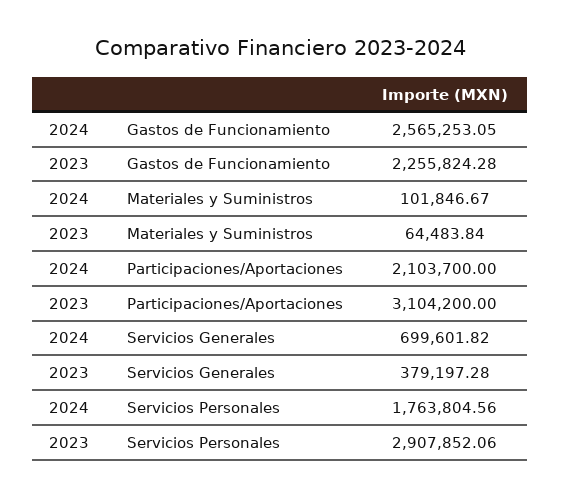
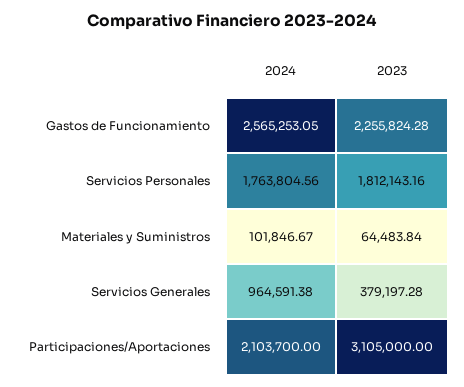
2023, Participaciones/Aportaciones: 3104200 -> 3105000
2024, Servicios Generales: 699601.82 -> 964591.38
2023, Servicios Personales: 2907852.06 -> 1812143.16

